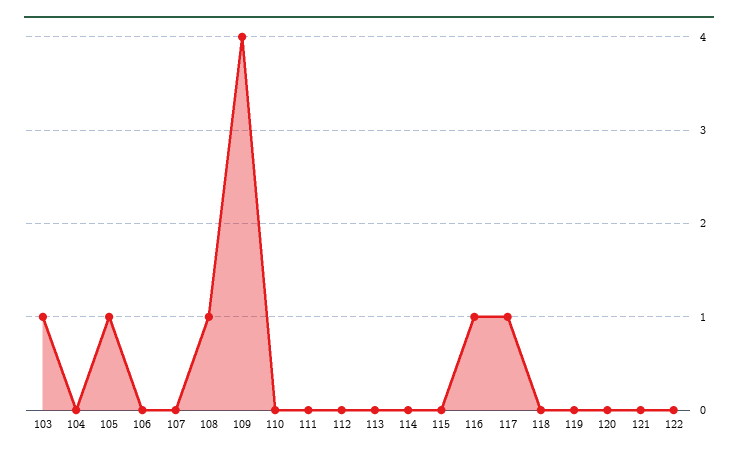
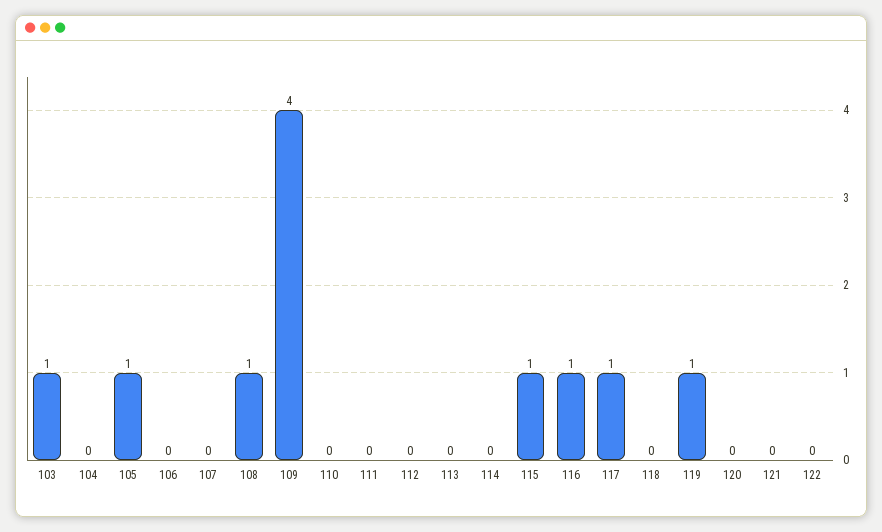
115: 0 -> 1
119: 0 -> 1

